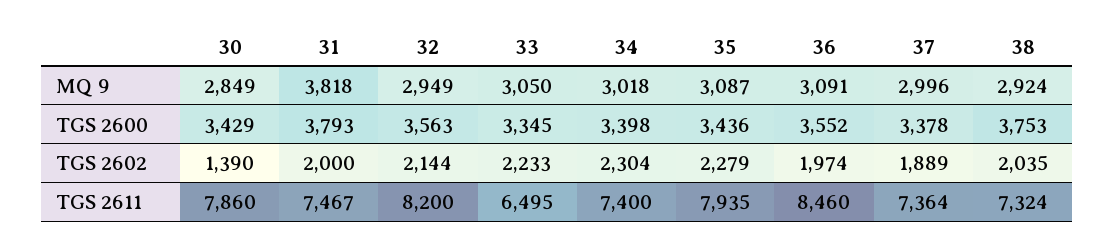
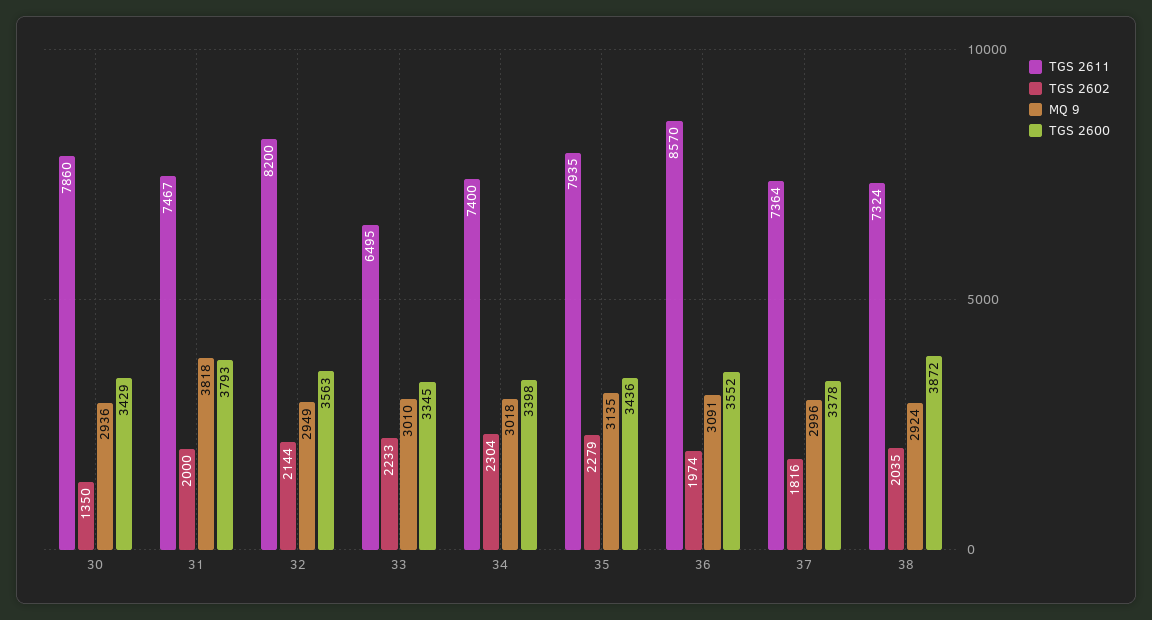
MQ 9, 30: 2849 -> 2936
MQ 9, 33: 3050 -> 3010
MQ 9, 35: 3087 -> 3135
TGS 2600, 38: 3753 -> 3872
TGS 2602, 30: 1390 -> 1350
TGS 2602, 37: 1889 -> 1816
TGS 2611, 36: 8460 -> 8570

